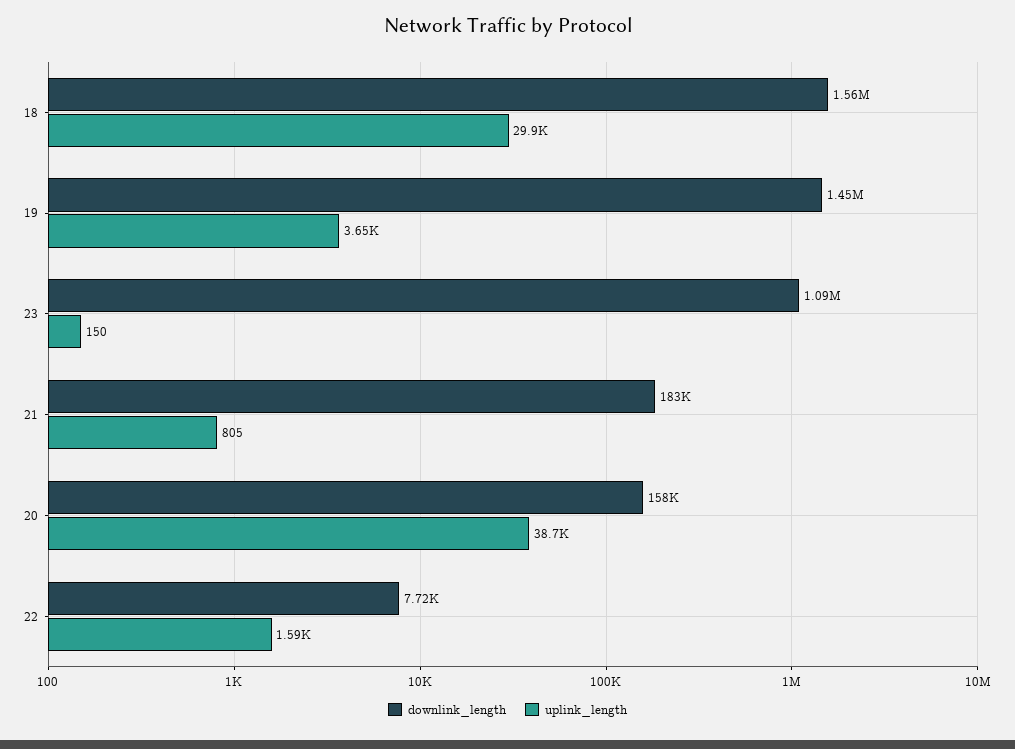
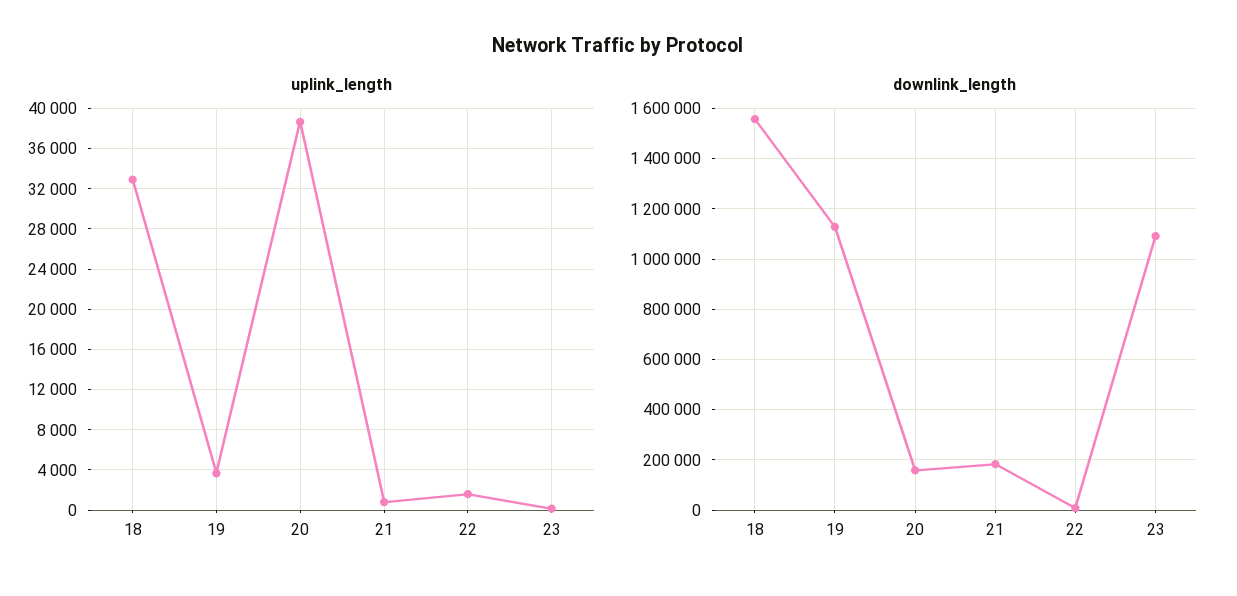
uplink_length, 18: 29900 -> 33000
downlink_length, 19: 1450000 -> 1125000

